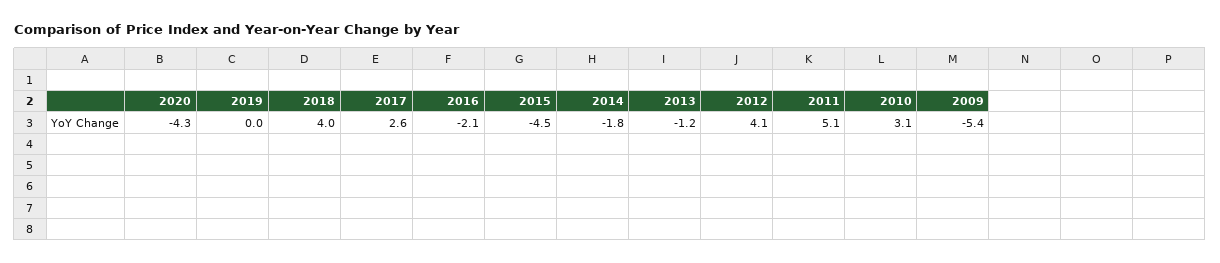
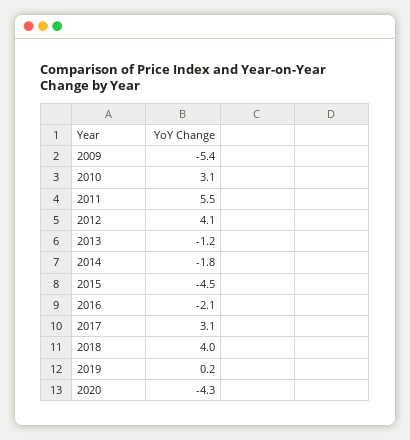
2019: 0 -> 0.2
2017: 2.6 -> 3.1
2011: 5.1 -> 5.5

